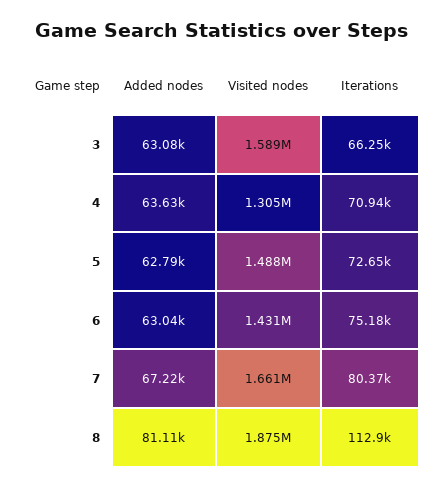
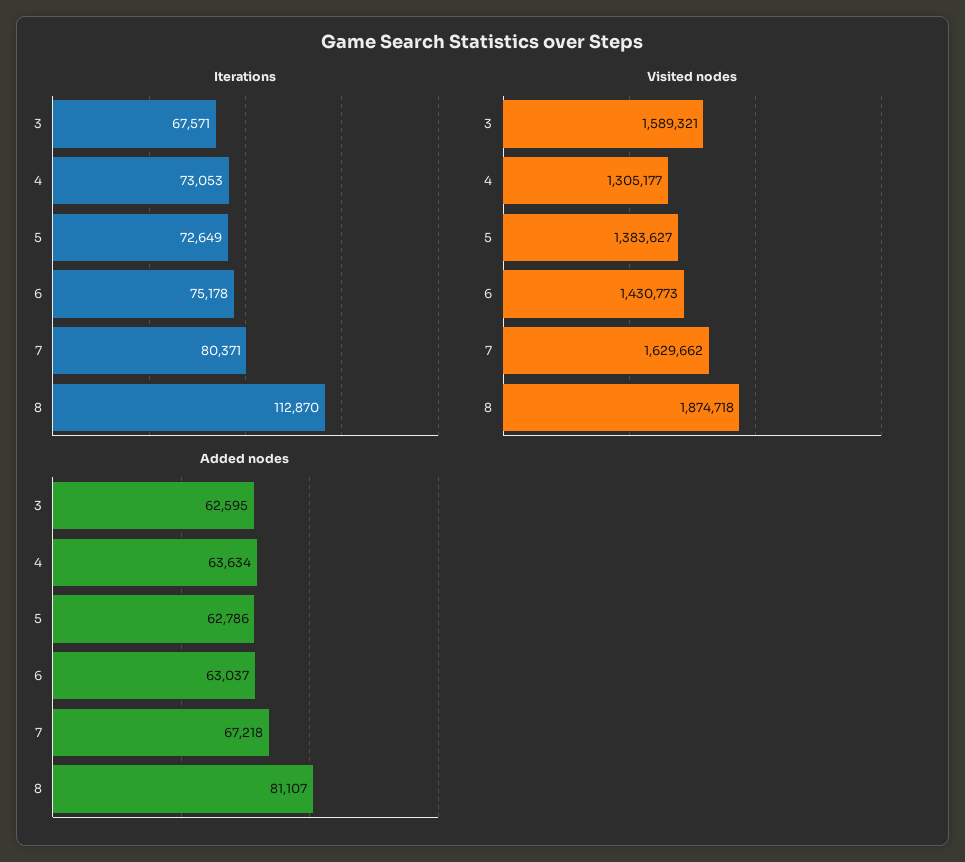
Added nodes, 3: 63080 -> 62595
Iterations, 3: 66250 -> 67571
Iterations, 4: 70940 -> 73053
Visited nodes, 5: 1488000 -> 1383627
Visited nodes, 7: 1661000 -> 1629662

